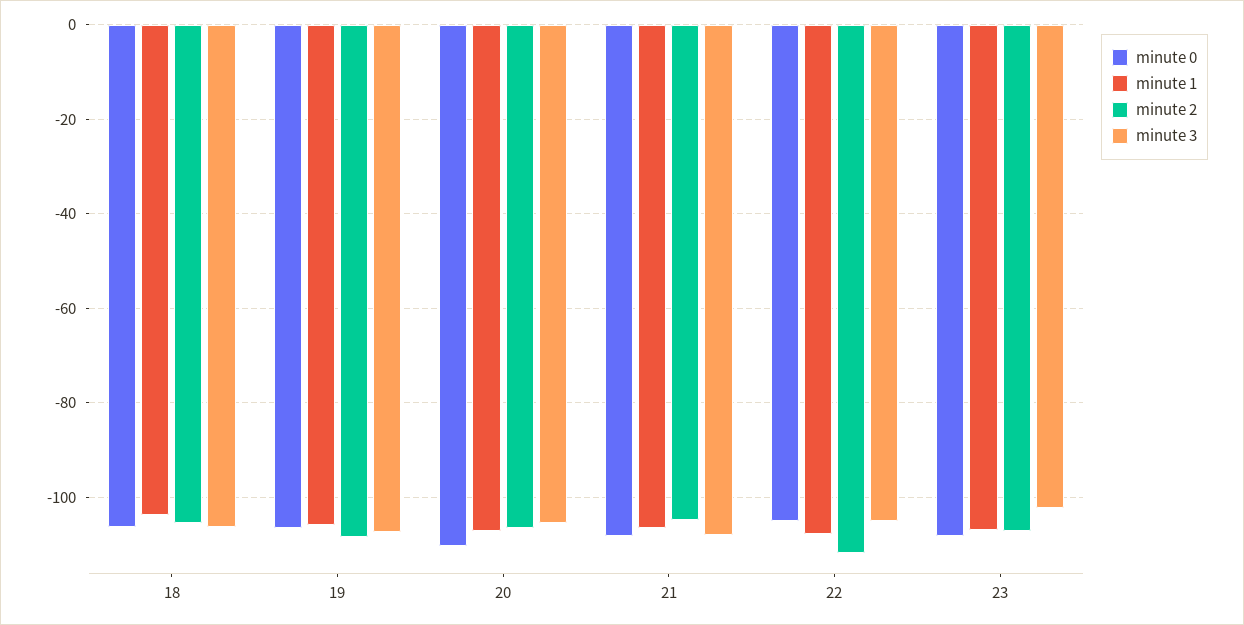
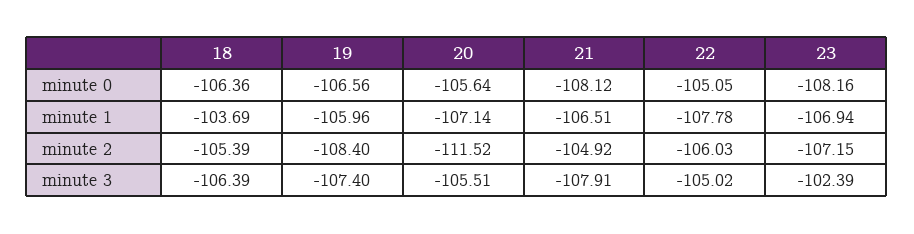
minute 0, 20: -110 -> -105.64
minute 2, 20: -106 -> -111.52
minute 2, 22: -112 -> -106.03

